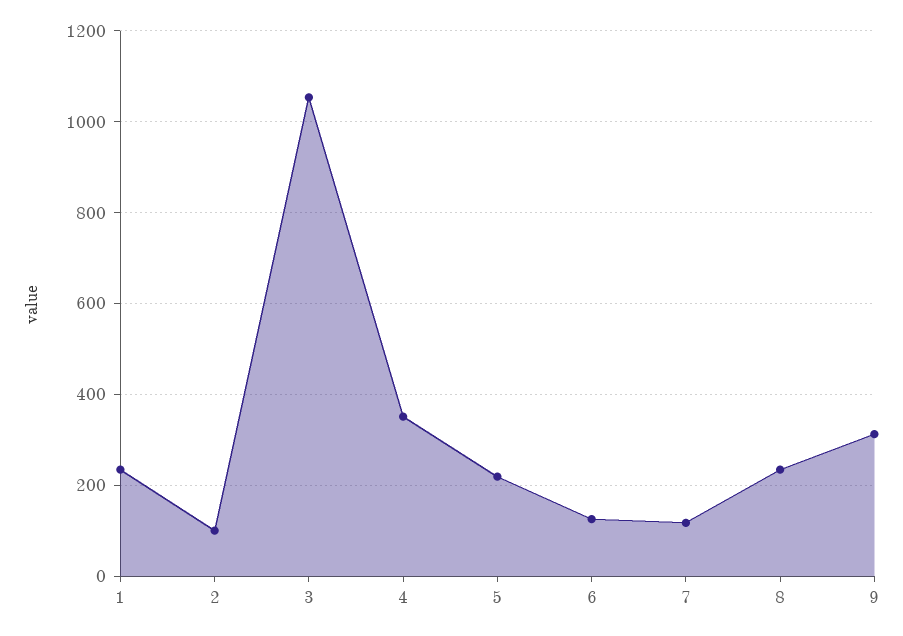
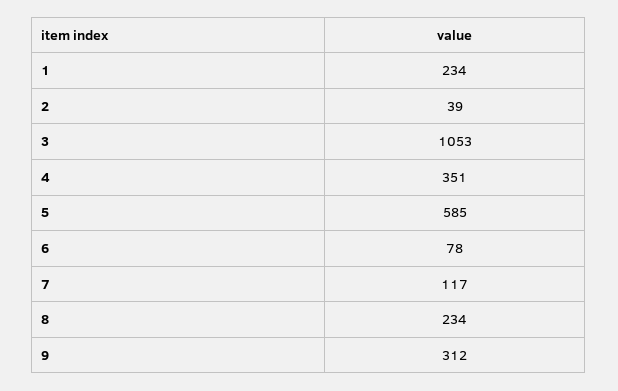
2: 100 -> 39
5: 220 -> 585
6: 120 -> 78

